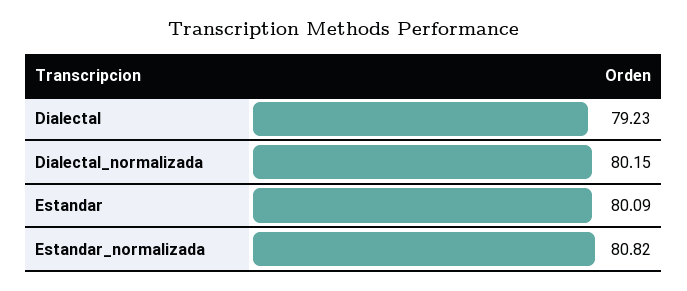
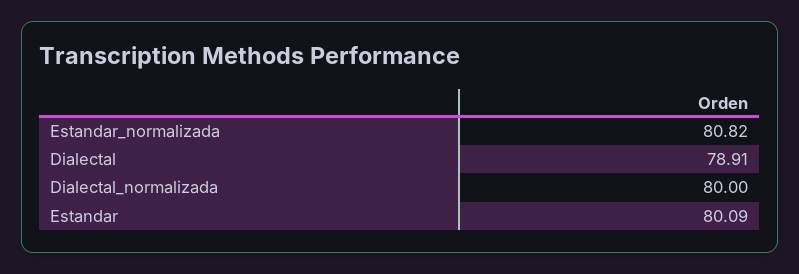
Dialectal: 79.23 -> 78.91
Dialectal_normalizada: 80.15 -> 80

